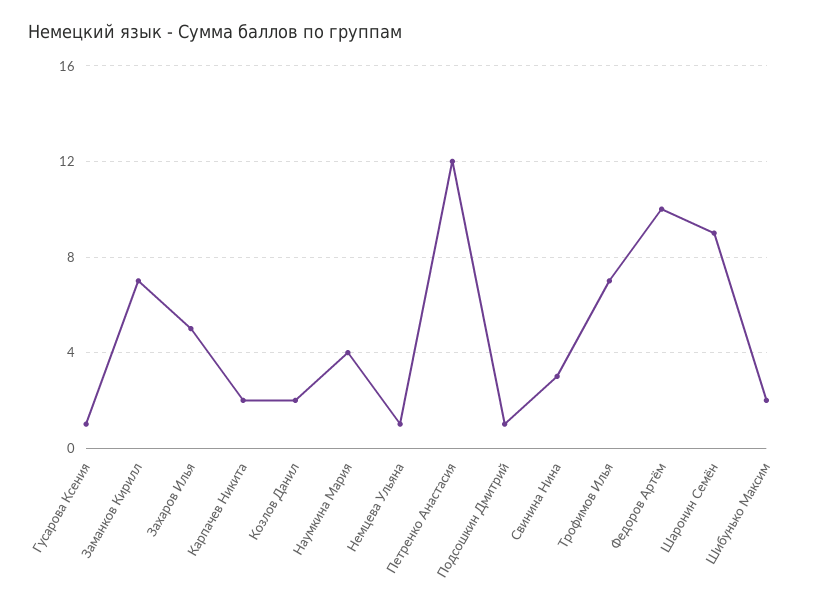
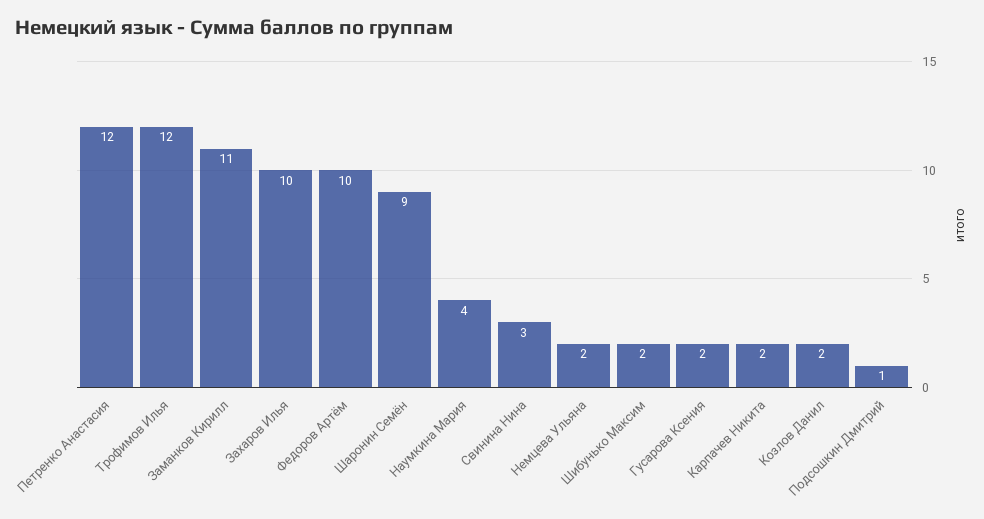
Гусарова Ксения: 1 -> 2
Заманков Кирилл: 7 -> 11
Захаров Илья: 5 -> 10
Немцева Ульяна: 1 -> 2
Трофимов Илья: 7 -> 12

